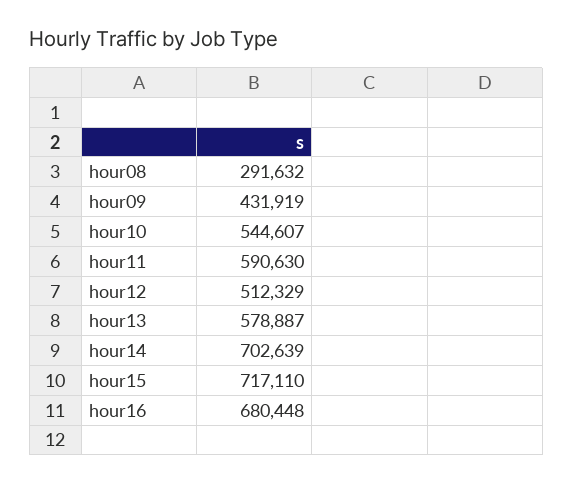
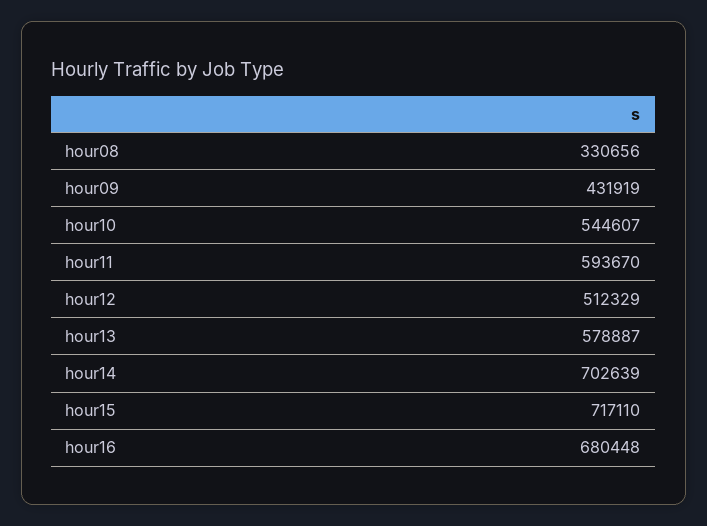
hour08: 291632 -> 330656
hour11: 590630 -> 593670

